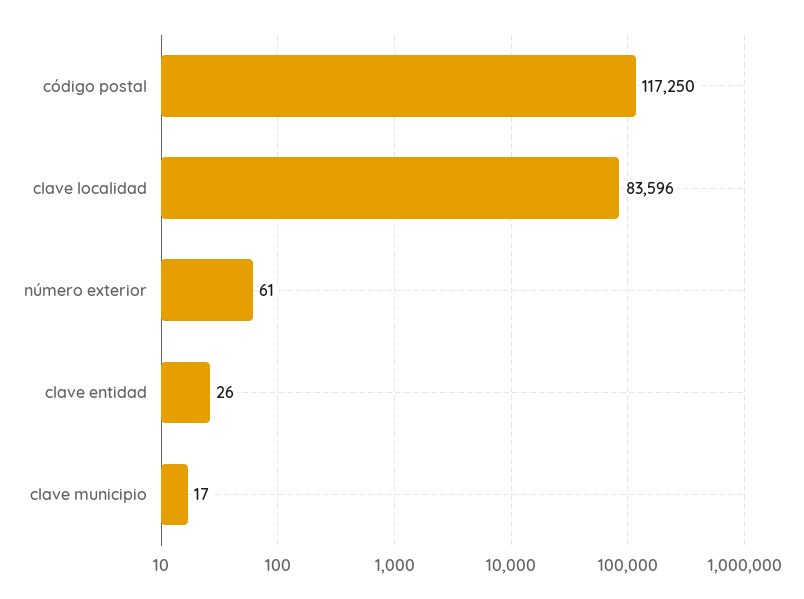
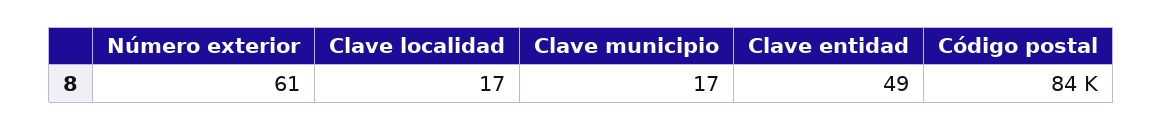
código postal: 117250 -> 84000
clave localidad: 83596 -> 17
clave entidad: 26 -> 49

